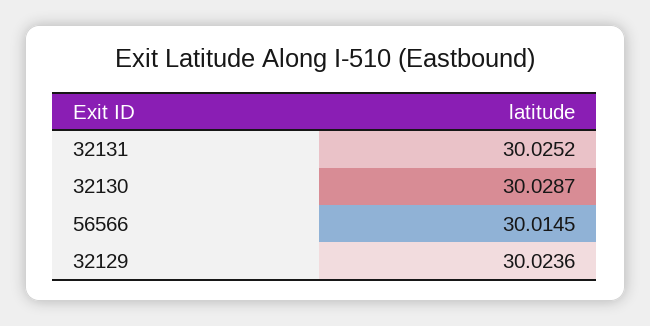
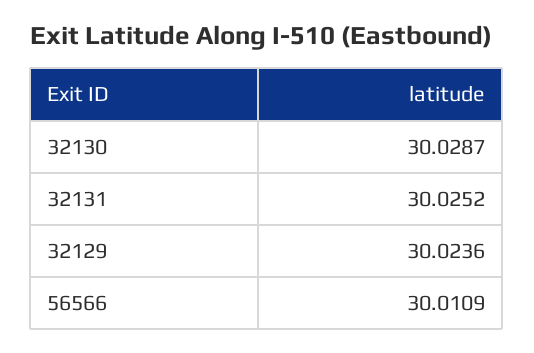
56566: 30.0145 -> 30.0109

